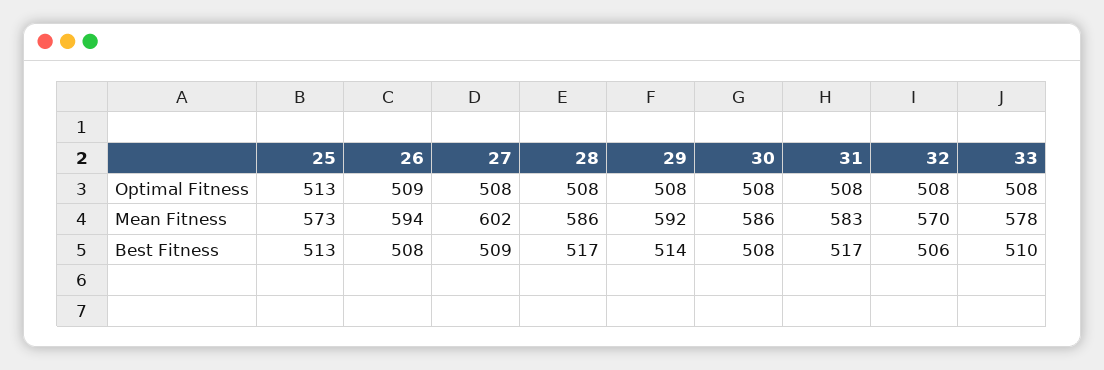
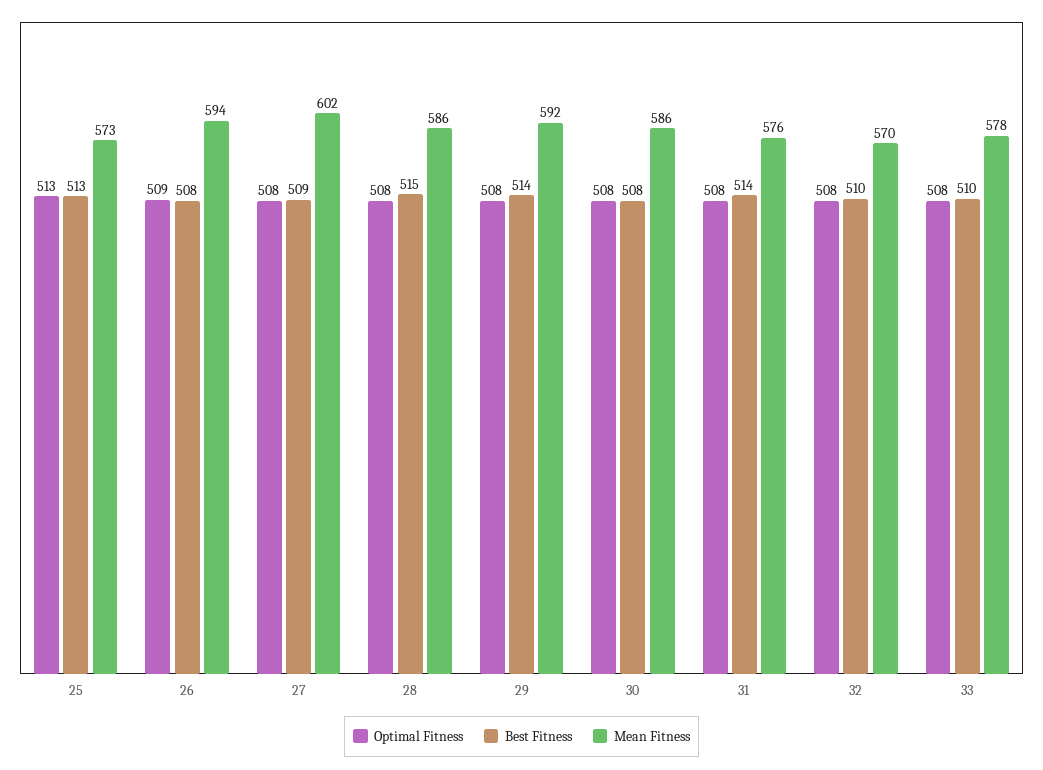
Mean Fitness, 31: 583 -> 576
Best Fitness, 28: 517 -> 515
Best Fitness, 31: 517 -> 514
Best Fitness, 32: 506 -> 510

